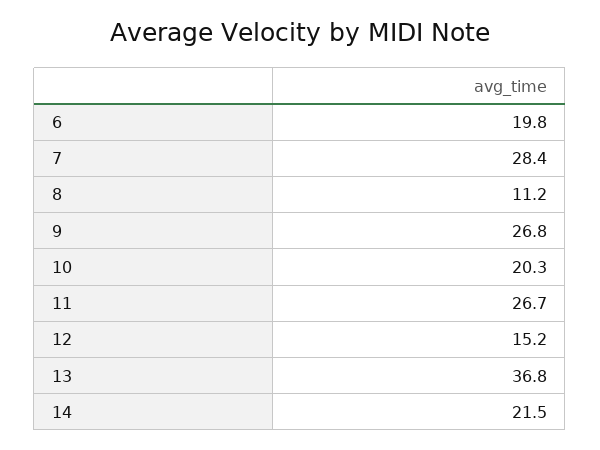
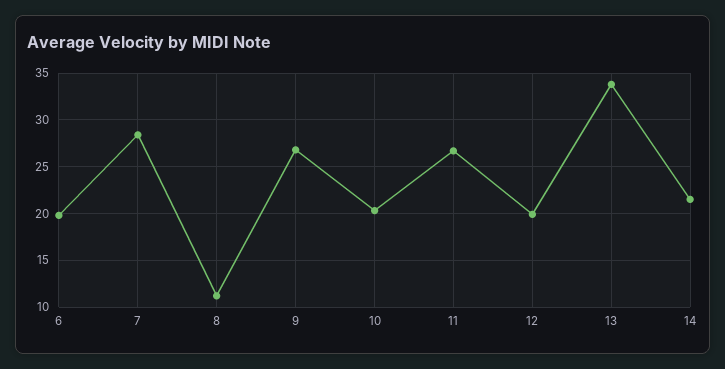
12: 15.2 -> 20
13: 36.8 -> 34

